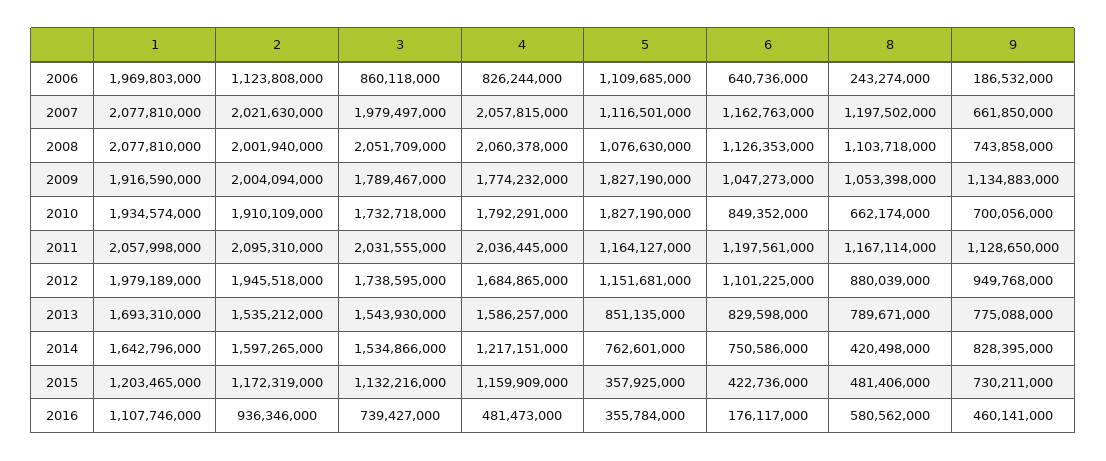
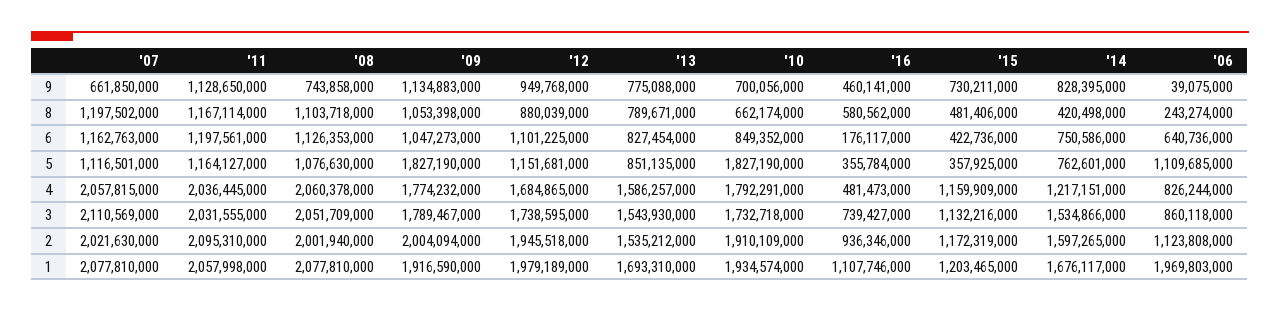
9, 2006: 186532000 -> 39075000
3, 2007: 1979497000 -> 2110569000
6, 2013: 829598000 -> 827454000
1, 2014: 1642796000 -> 1676117000

